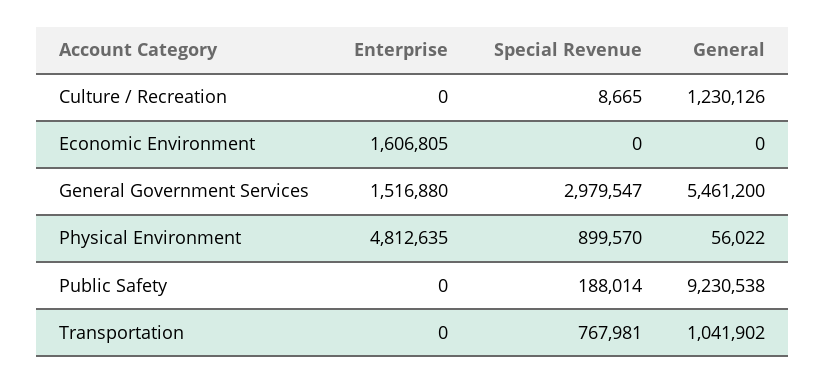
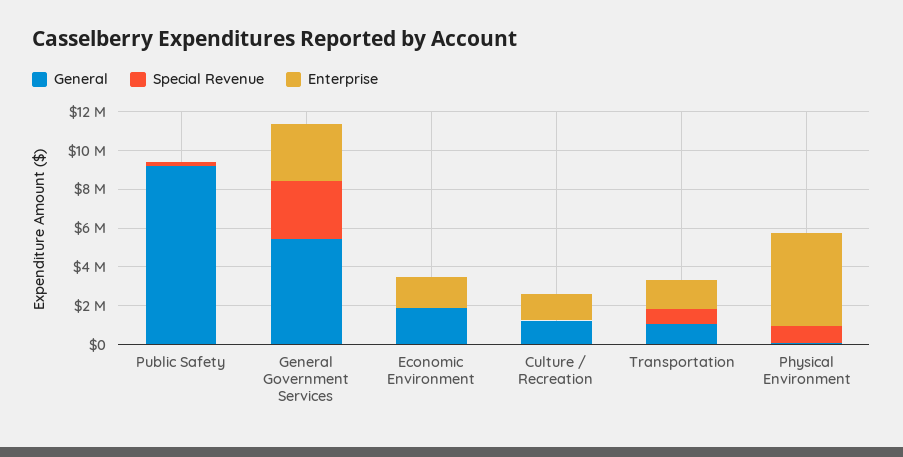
Enterprise, Culture / Recreation: 0 -> 1500000
General, Economic Environment: 0 -> 2000000
Enterprise, General Government Services: 1516880 -> 3000000
Enterprise, Transportation: 0 -> 1500000

